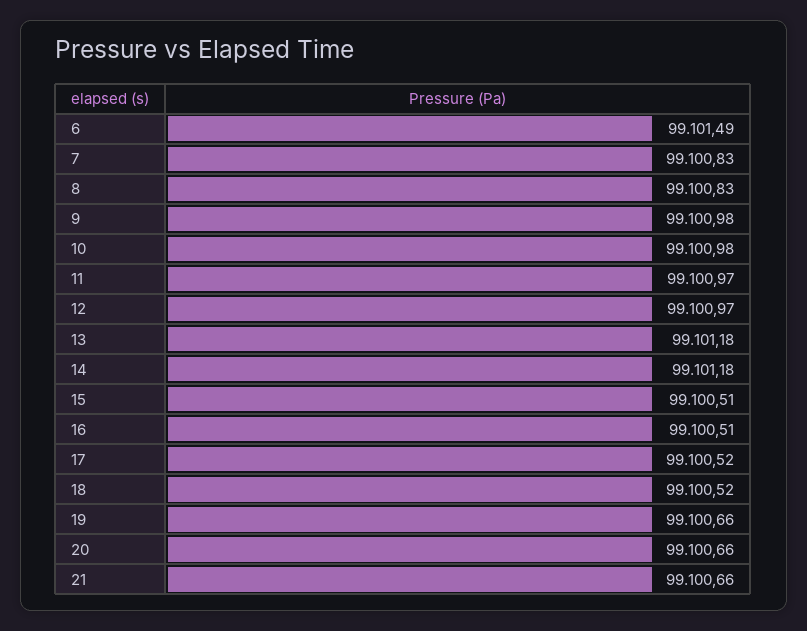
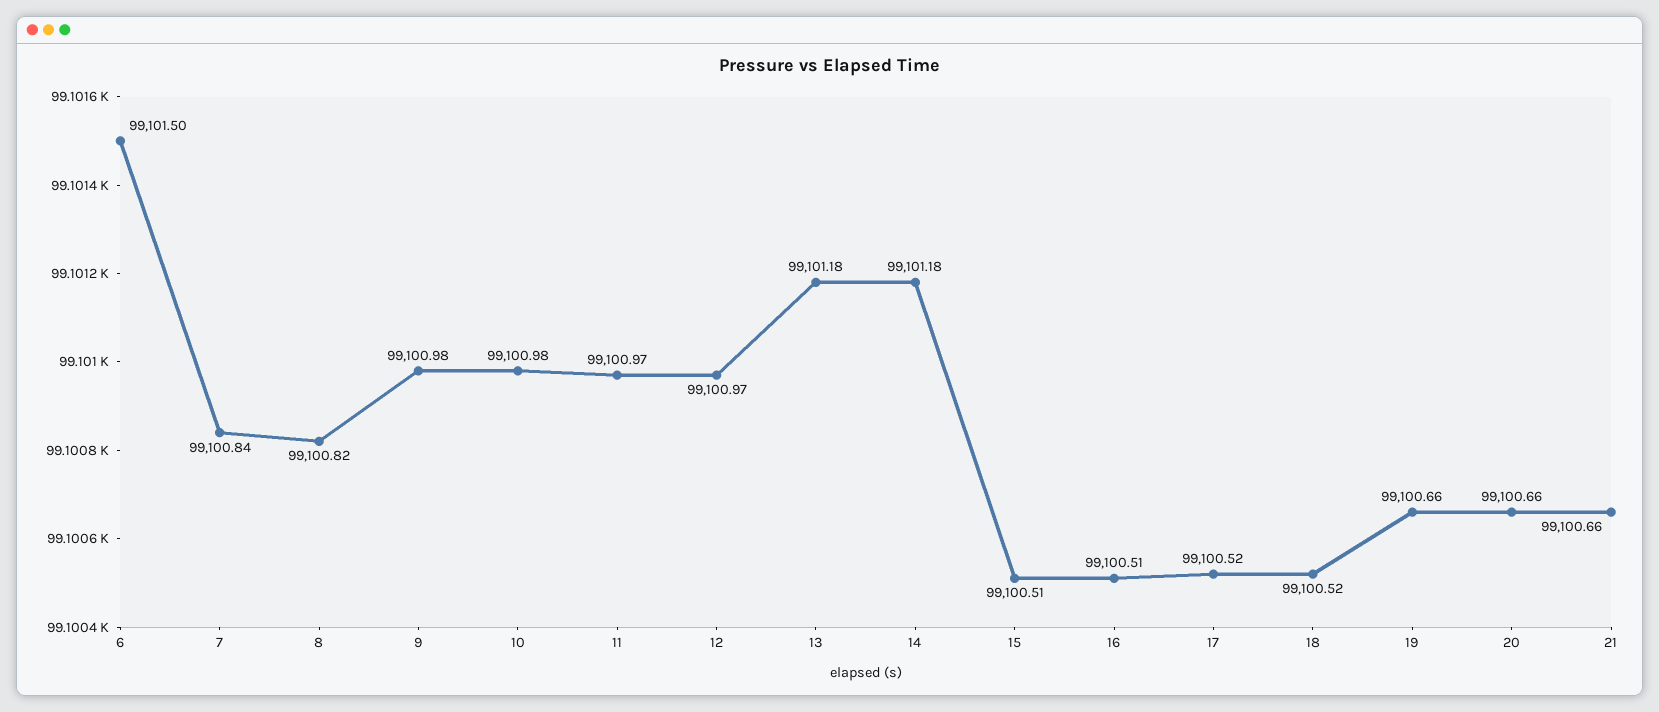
6: 99101.49 -> 99101.5
7: 99100.83 -> 99100.84
8: 99100.83 -> 99100.82

